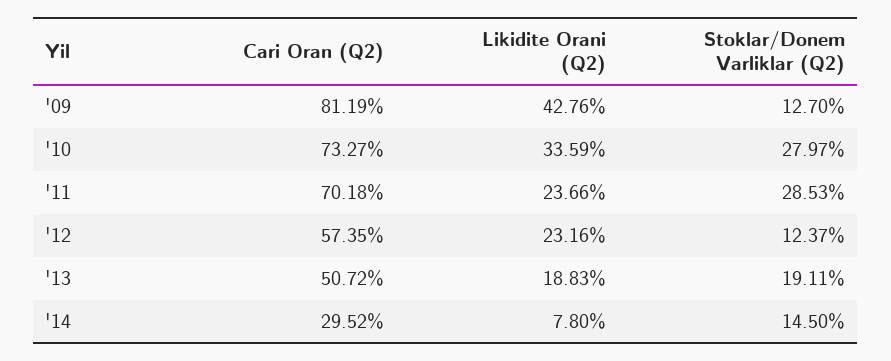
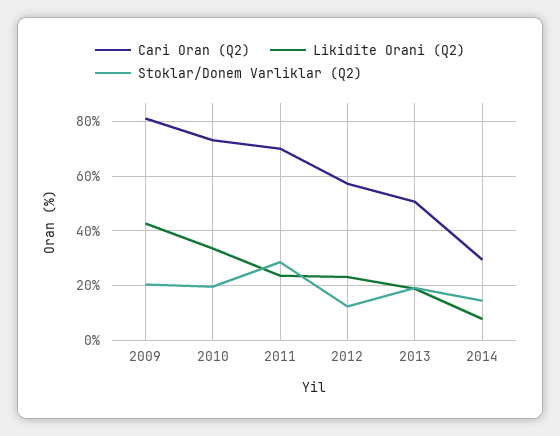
Stoklar/Donem Varliklar (Q2), '09: 12.7 -> 20
Stoklar/Donem Varliklar (Q2), '10: 27.97 -> 20

